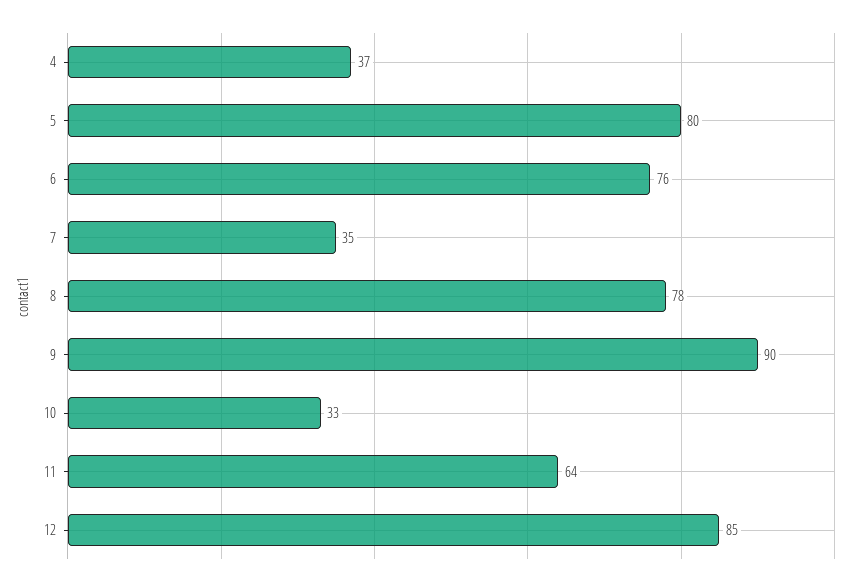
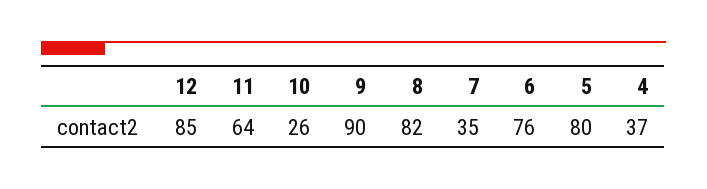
8: 78 -> 82
10: 33 -> 26

